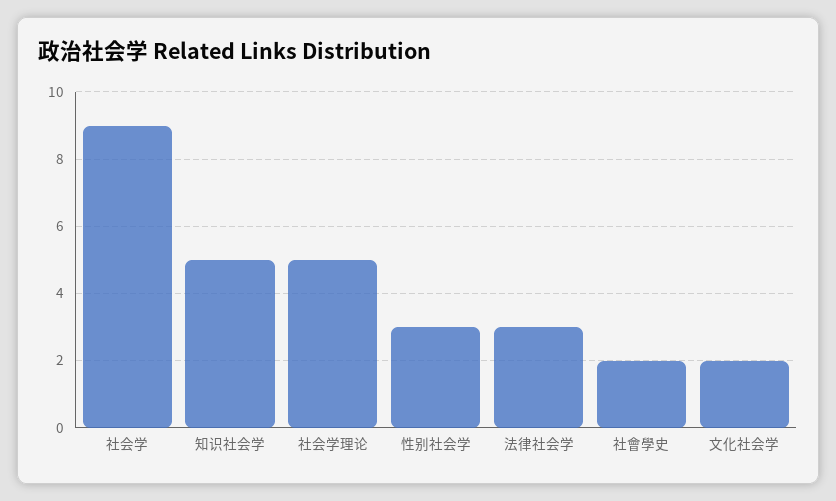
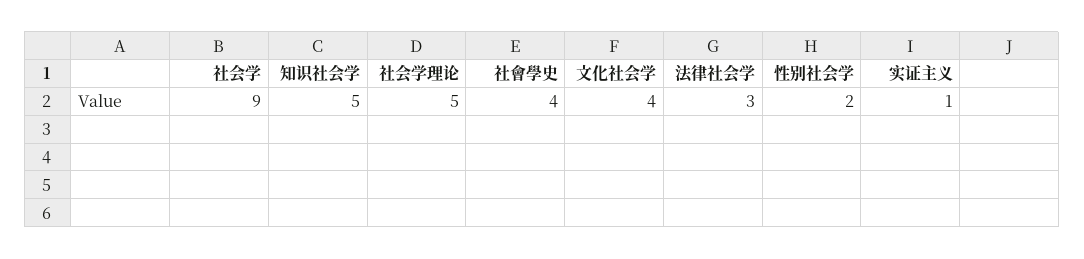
性别社会学: 3 -> 2
社會學史: 2 -> 4
文化社会学: 2 -> 4
实证主义: none -> 1

